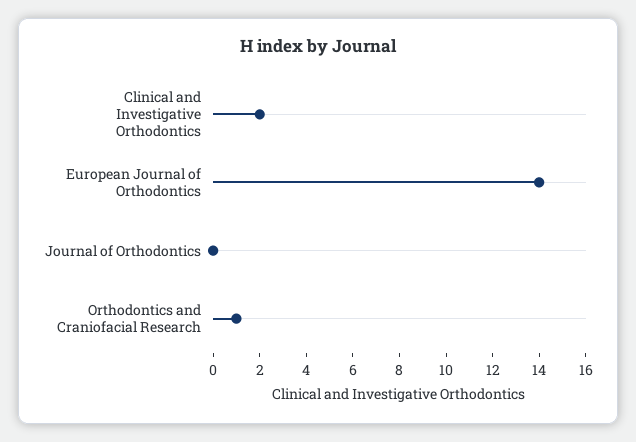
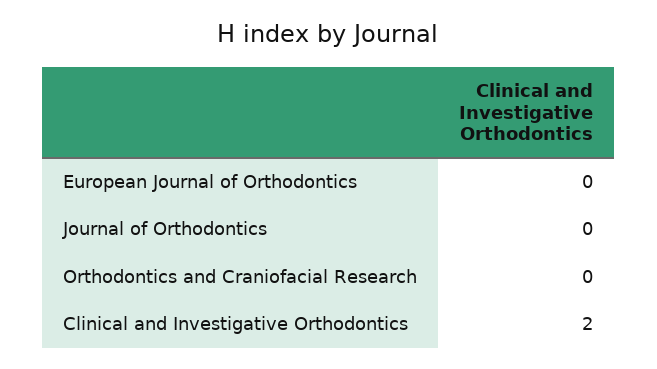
European Journal of Orthodontics: 14 -> 0
Orthodontics and Craniofacial Research: 1 -> 0

